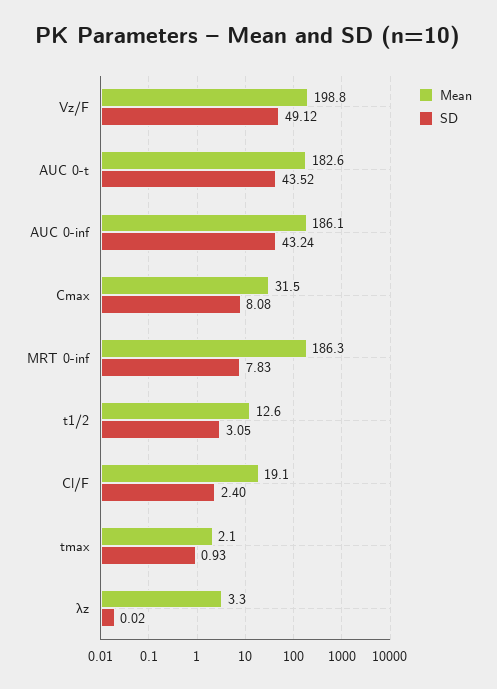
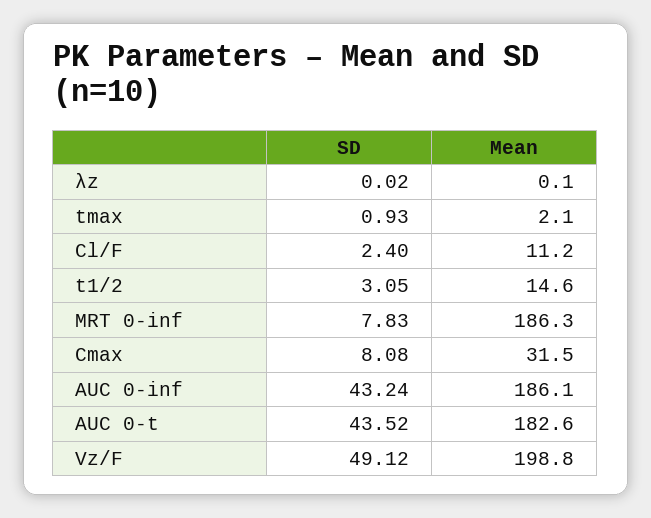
Mean, t1/2: 12.6 -> 14.6
Mean, Cl/F: 19.1 -> 11.2
Mean, λz: 3.3 -> 0.1

